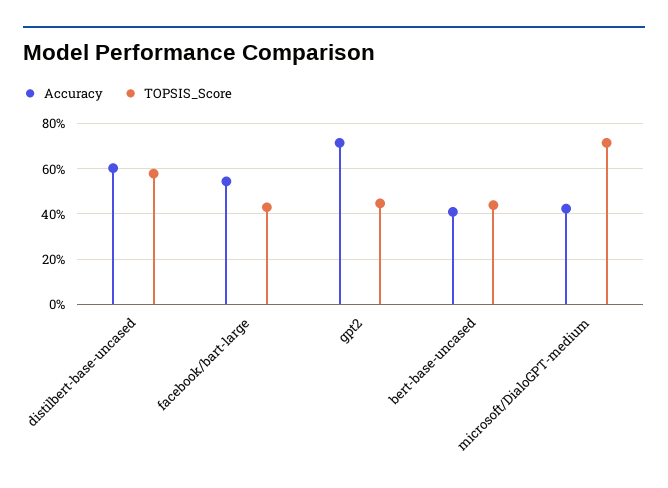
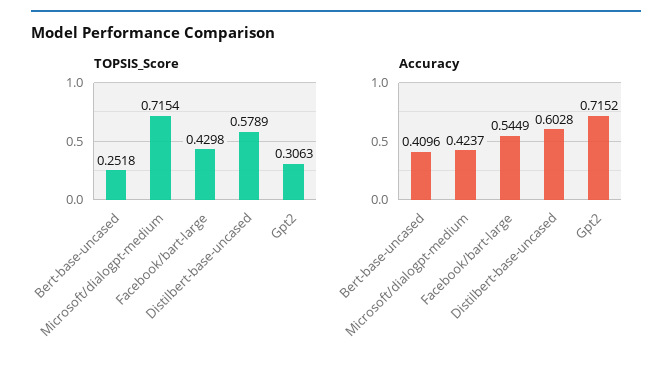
TOPSIS_Score, gpt2: 0.45 -> 0.3063
TOPSIS_Score, bert-base-uncased: 0.45 -> 0.2518

